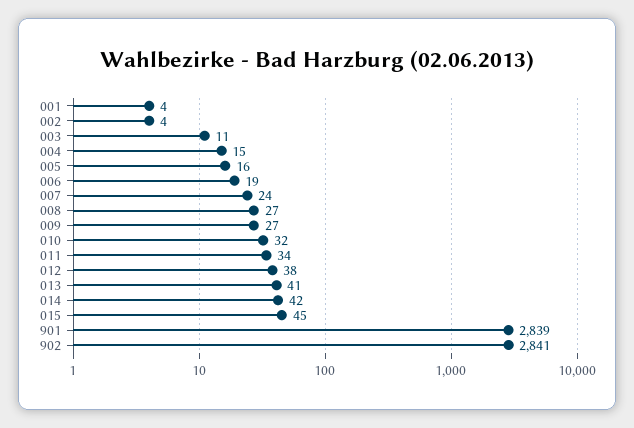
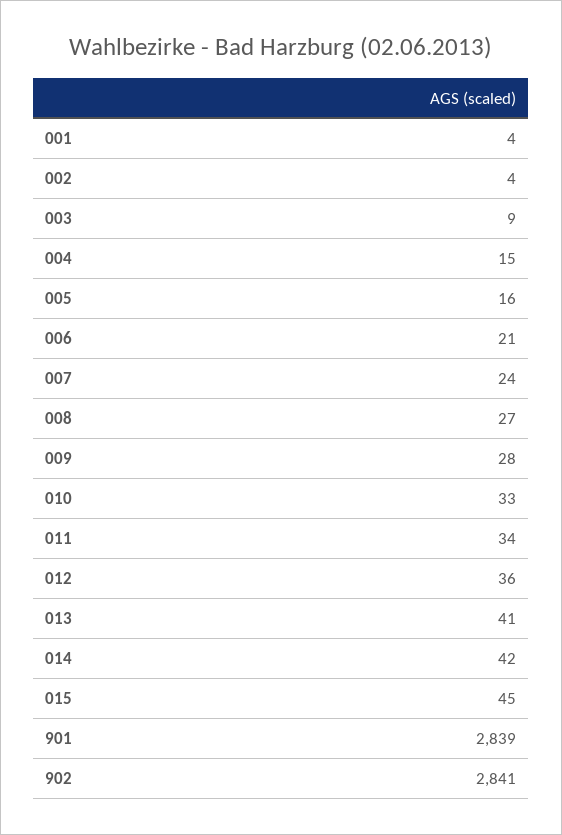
003: 11 -> 9
006: 19 -> 21
009: 27 -> 28
010: 32 -> 33
012: 38 -> 36

